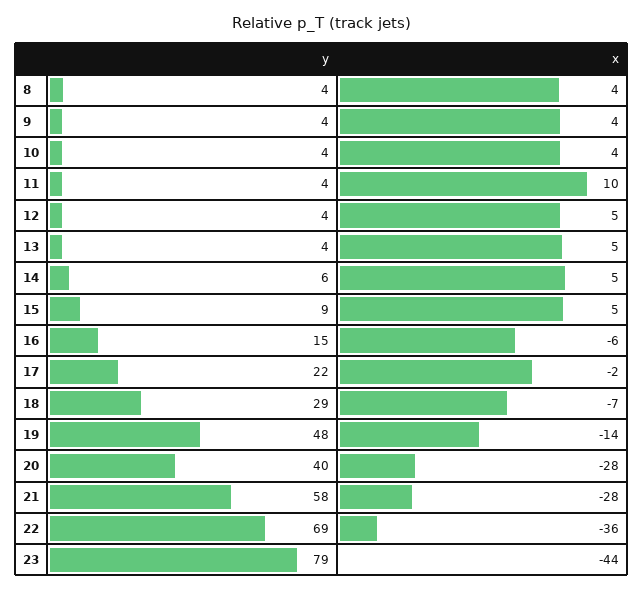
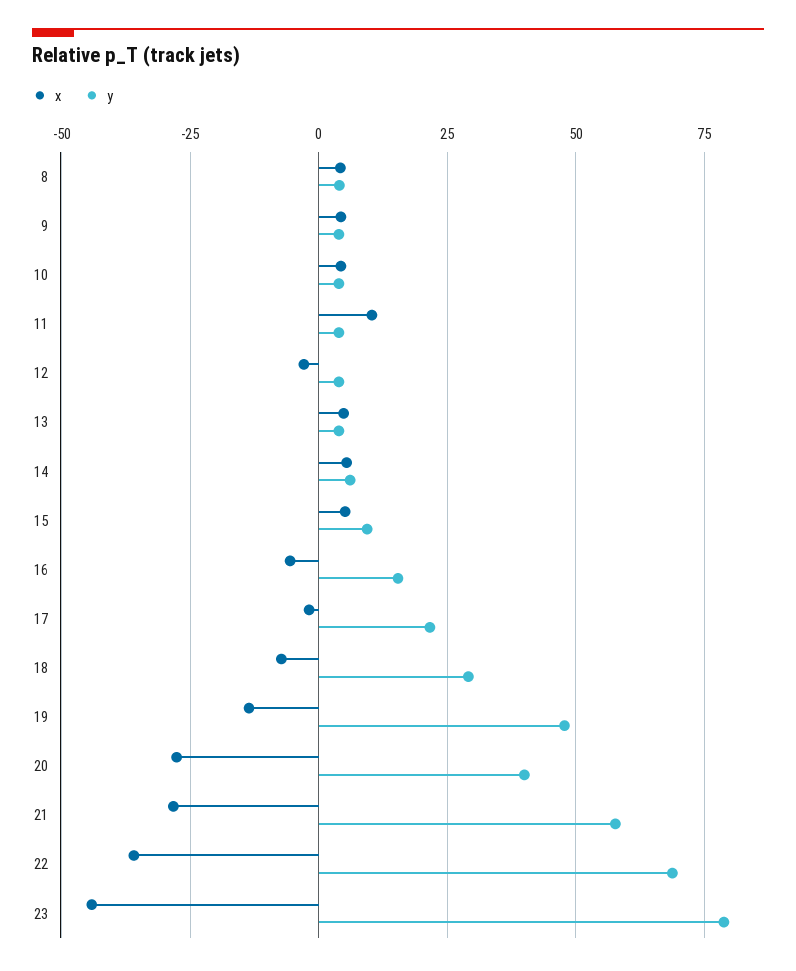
x, 12: 5 -> -2.5

